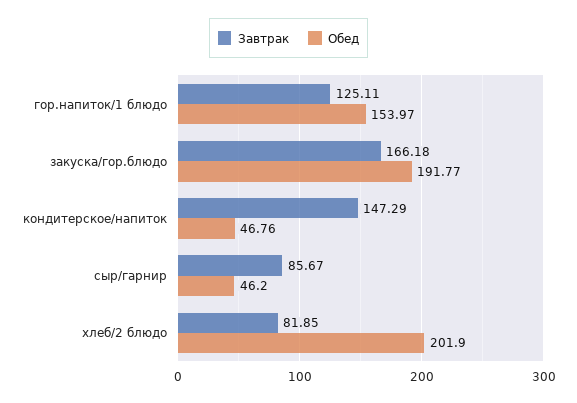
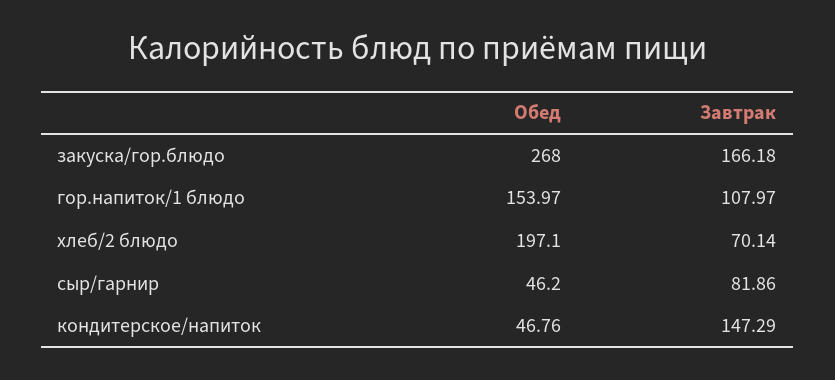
Завтрак, гор.напиток/1 блюдо: 125.11 -> 107.97
Обед, закуска/гор.блюдо: 191.77 -> 268
Завтрак, сыр/гарнир: 85.67 -> 81.86
Завтрак, хлеб/2 блюдо: 81.85 -> 70.14
Обед, хлеб/2 блюдо: 201.9 -> 197.1

